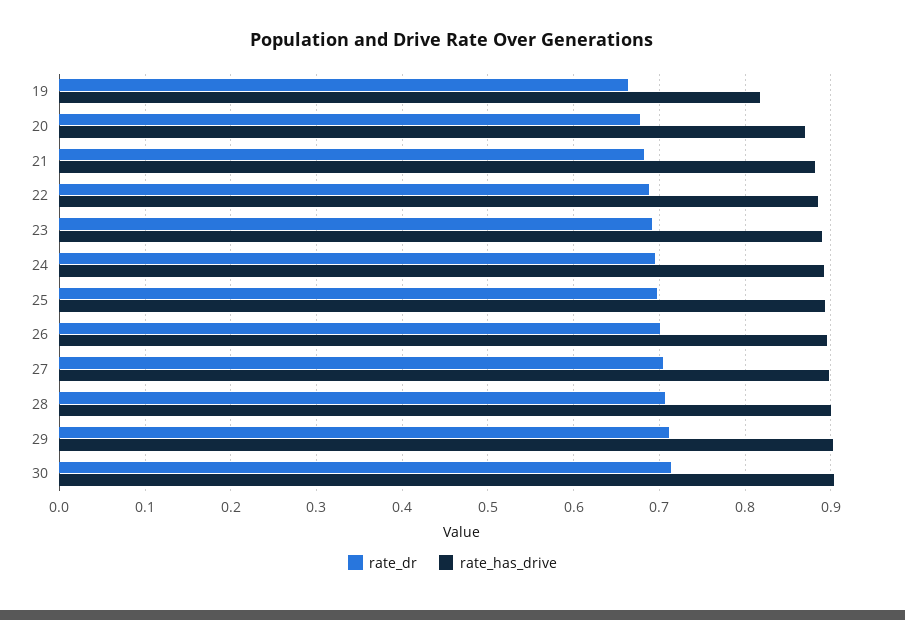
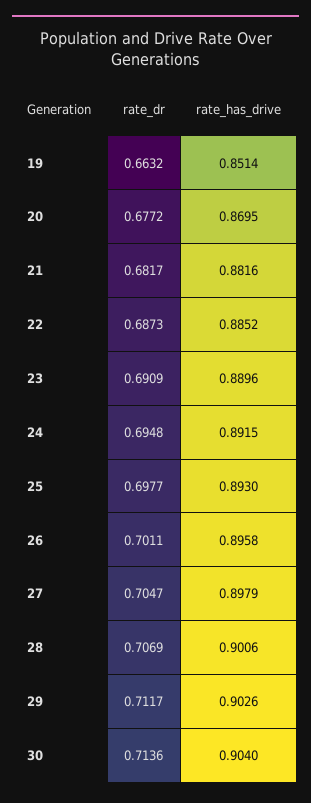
rate_has_drive, 19: 0.82 -> 0.8514

